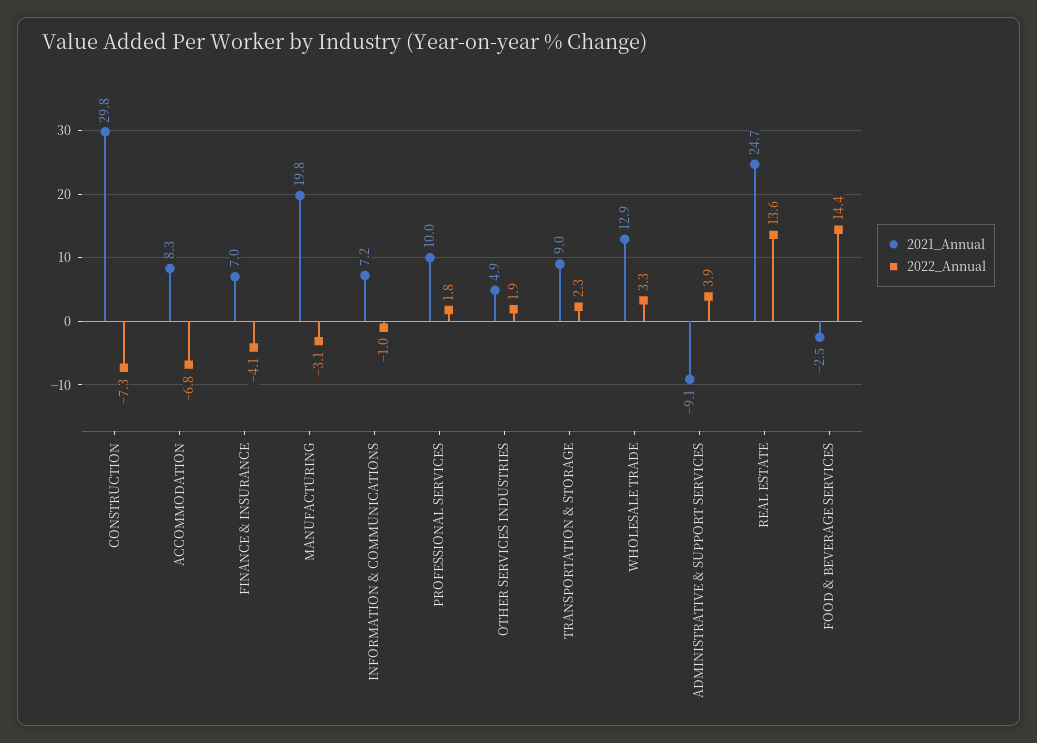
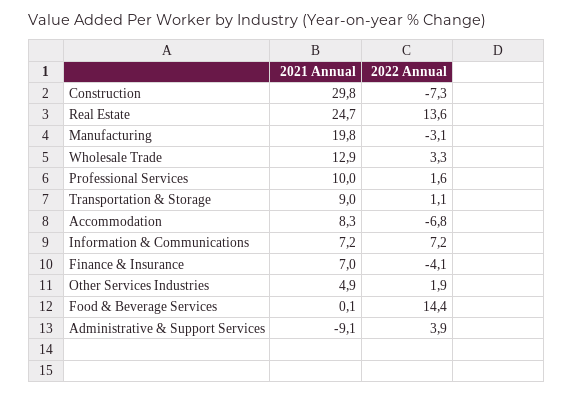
2022_Annual, INFORMATION & COMMUNICATIONS: -1 -> 7.2
2022_Annual, PROFESSIONAL SERVICES: 1.8 -> 1.6
2022_Annual, TRANSPORTATION & STORAGE: 2.3 -> 1.1
2021_Annual, FOOD & BEVERAGE SERVICES: -2.5 -> 0.1

